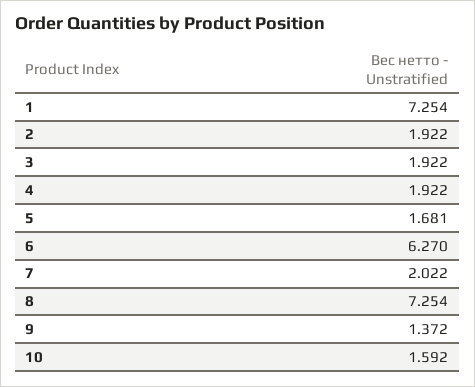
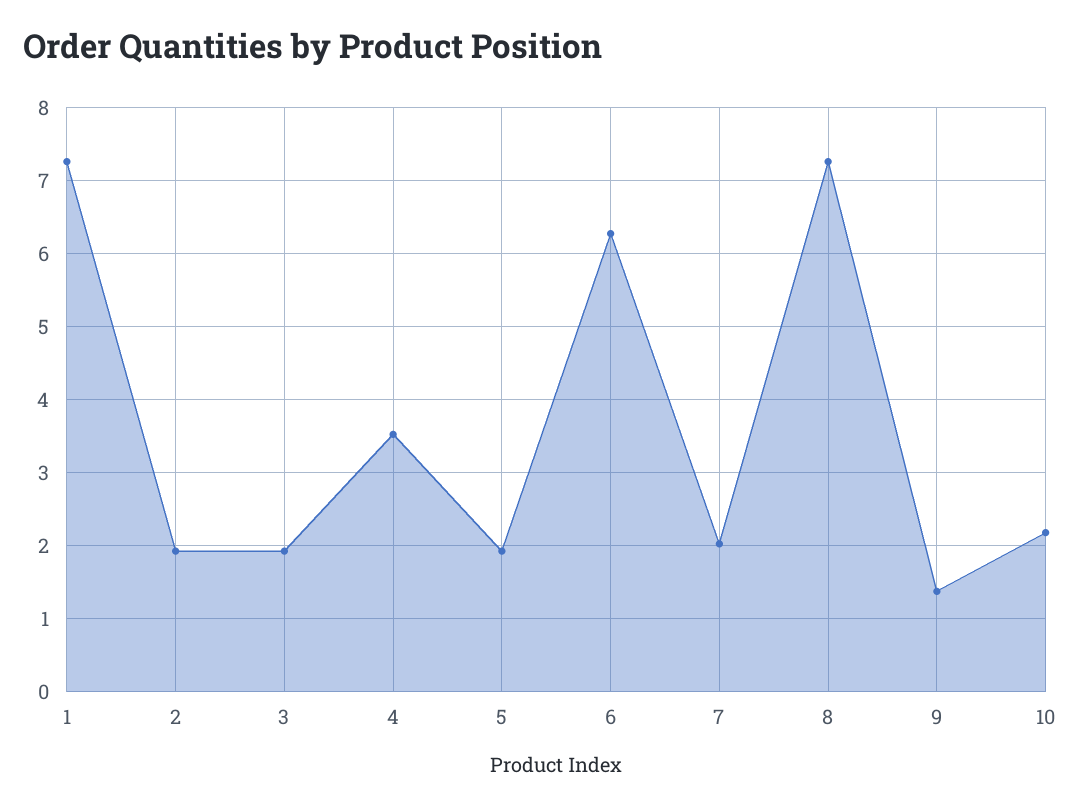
4: 1.922 -> 3.5
5: 1.681 -> 1.9
10: 1.592 -> 2.2

